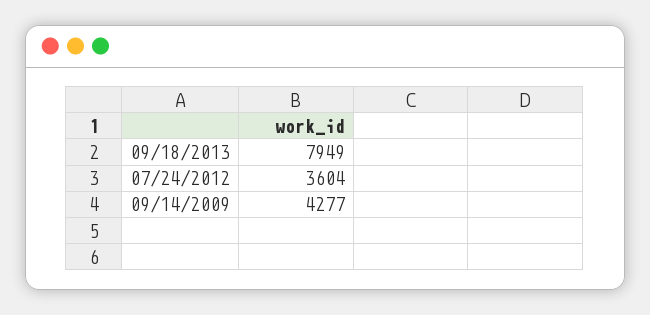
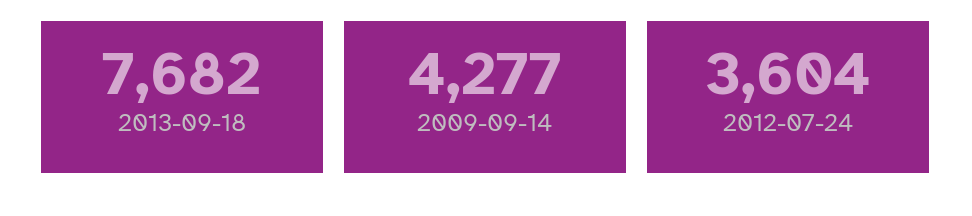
09/18/2013: 7949 -> 7682

